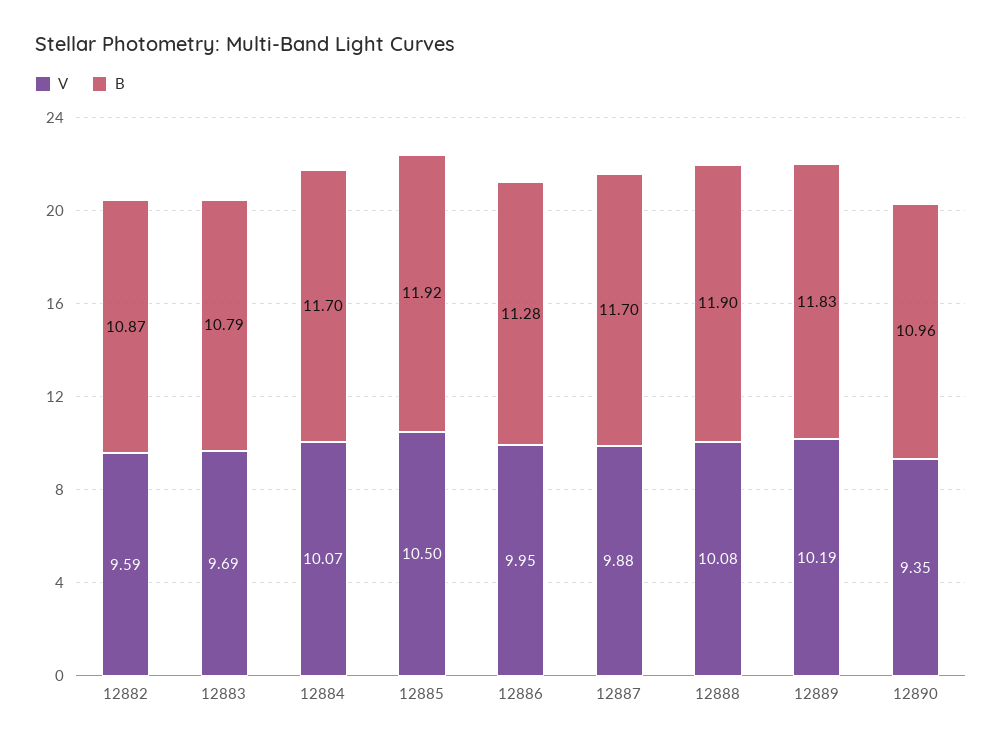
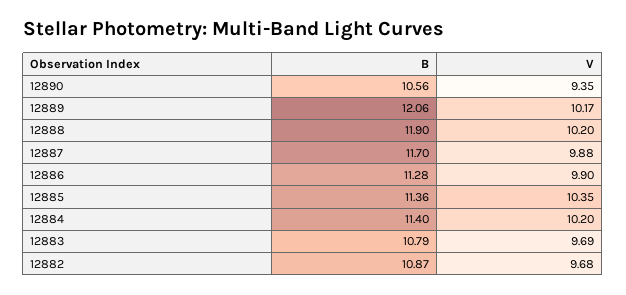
V, 12882: 9.59 -> 9.68
V, 12884: 10.07 -> 10.2
B, 12884: 11.7 -> 11.4
V, 12885: 10.5 -> 10.35
B, 12885: 11.92 -> 11.36
V, 12886: 9.95 -> 9.9
V, 12888: 10.08 -> 10.2
V, 12889: 10.19 -> 10.17
B, 12889: 11.83 -> 12.06
B, 12890: 10.96 -> 10.56

